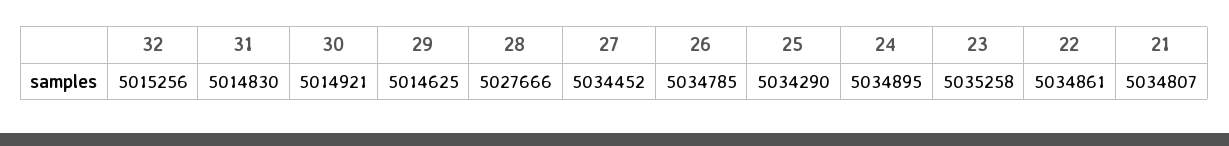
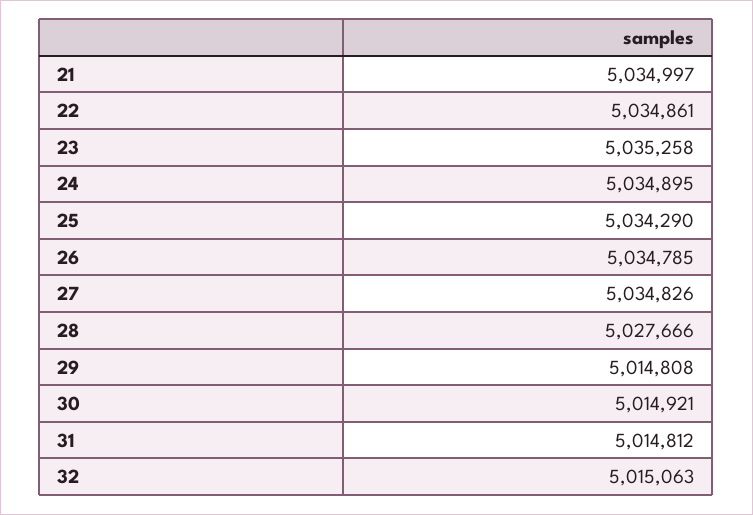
32: 5015256 -> 5015063
31: 5014830 -> 5014812
29: 5014625 -> 5014808
27: 5034452 -> 5034826
21: 5034807 -> 5034997

